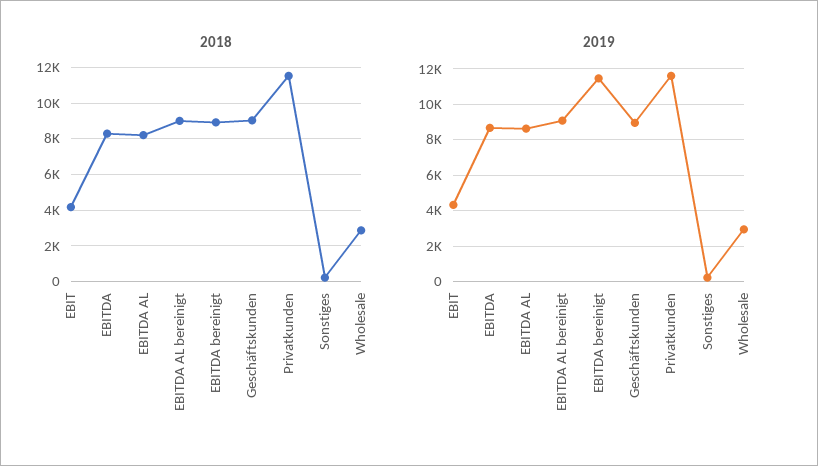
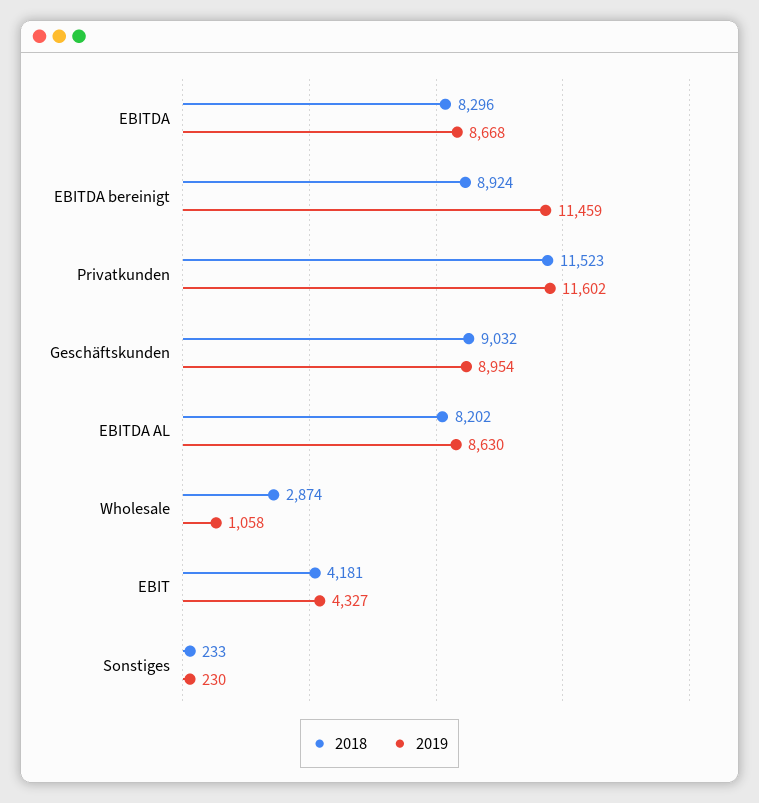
2018, EBITDA AL bereinigt: 9000 -> none
2019, EBITDA AL bereinigt: 9000 -> none
2019, Wholesale: 3000 -> 1058

